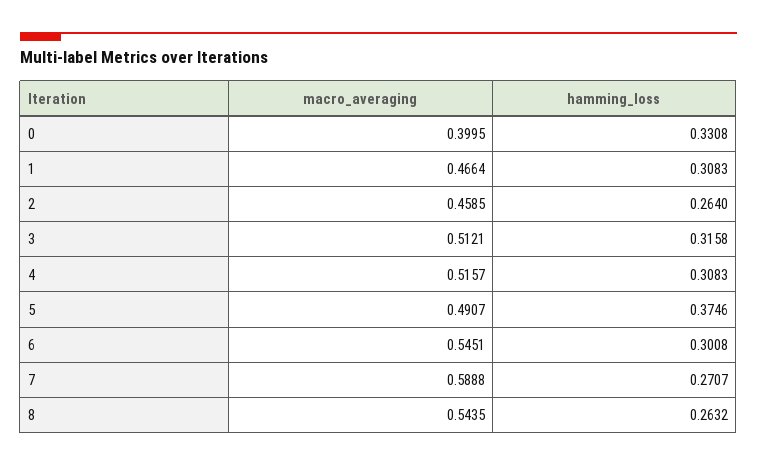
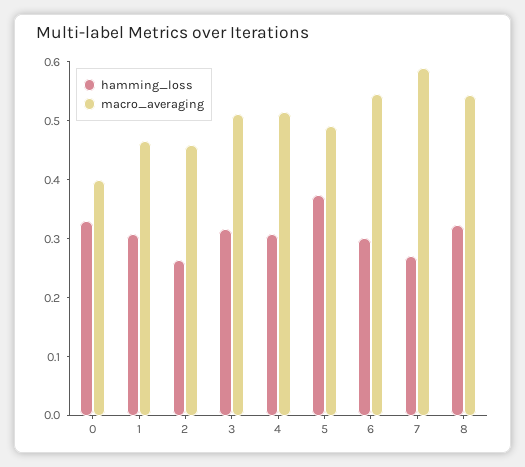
hamming_loss, 8: 0.2632 -> 0.32

